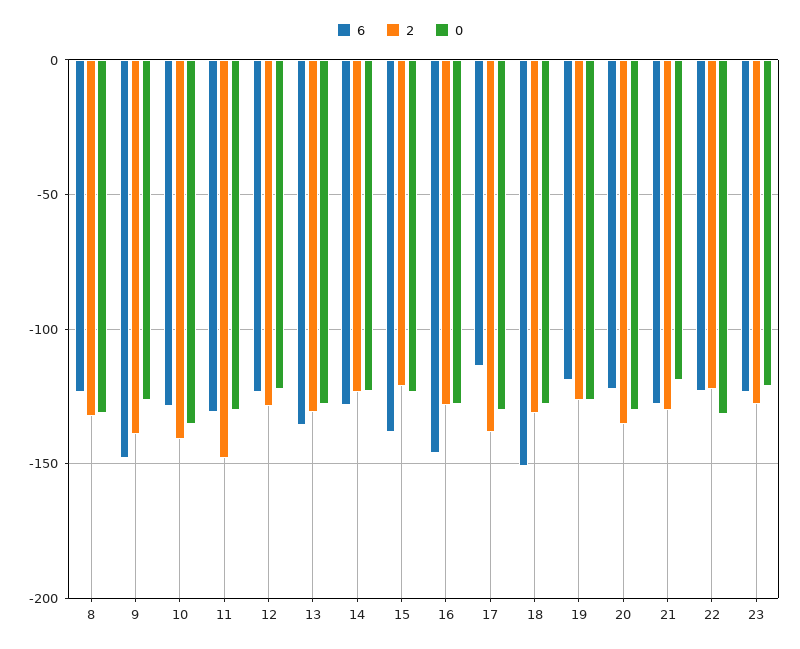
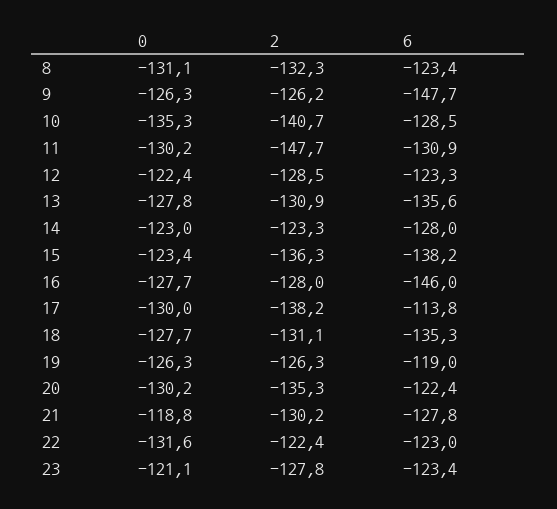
2, 9: -140 -> -126.2
2, 15: -120 -> -136.3
6, 18: -150 -> -135.3

